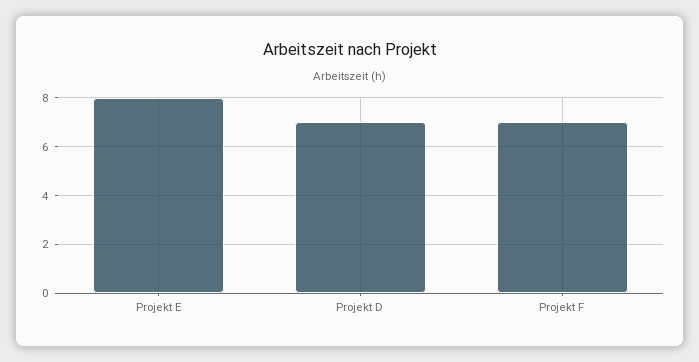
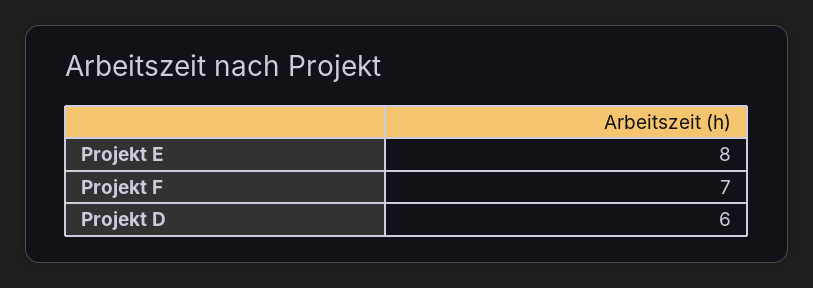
Projekt D: 7 -> 6

